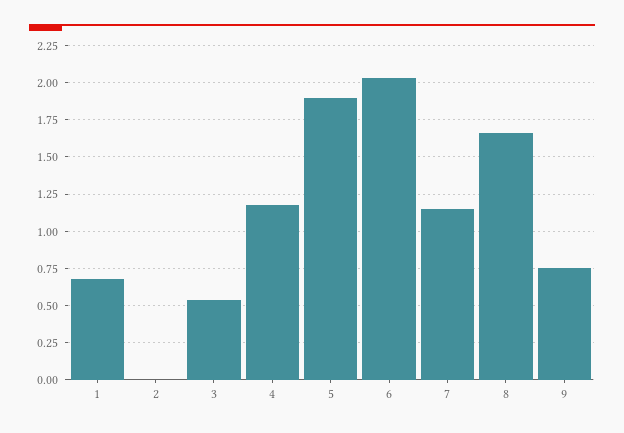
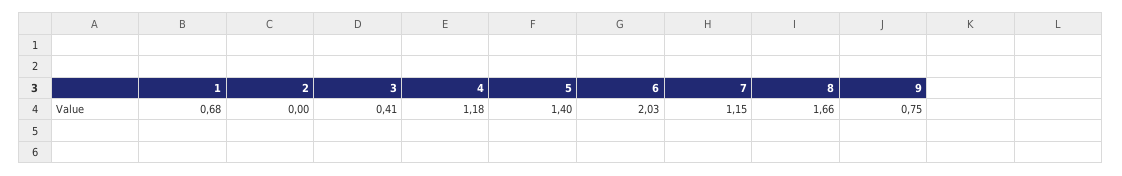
3: 0.55 -> 0.41
5: 1.9 -> 1.4

